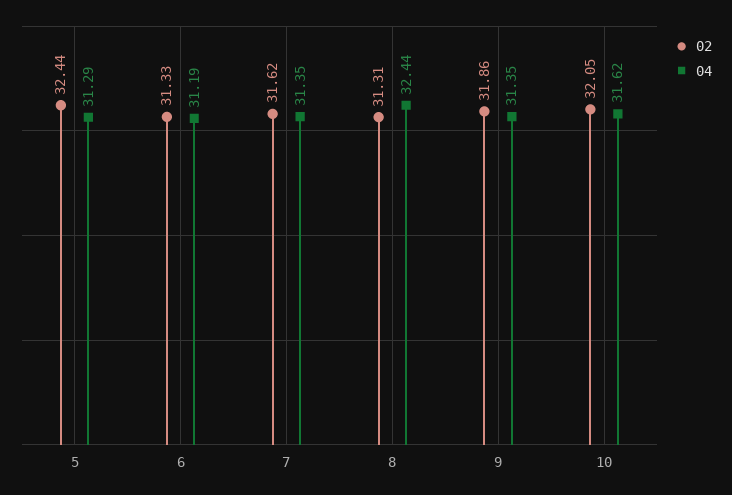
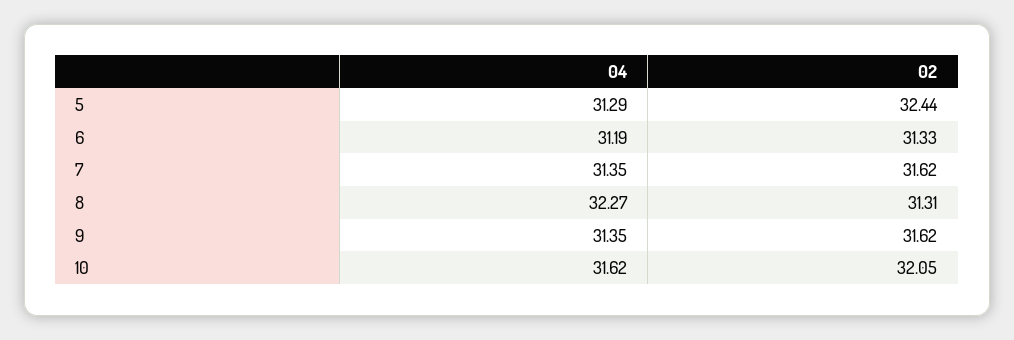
04, 8: 32.44 -> 32.27
02, 9: 31.86 -> 31.62

